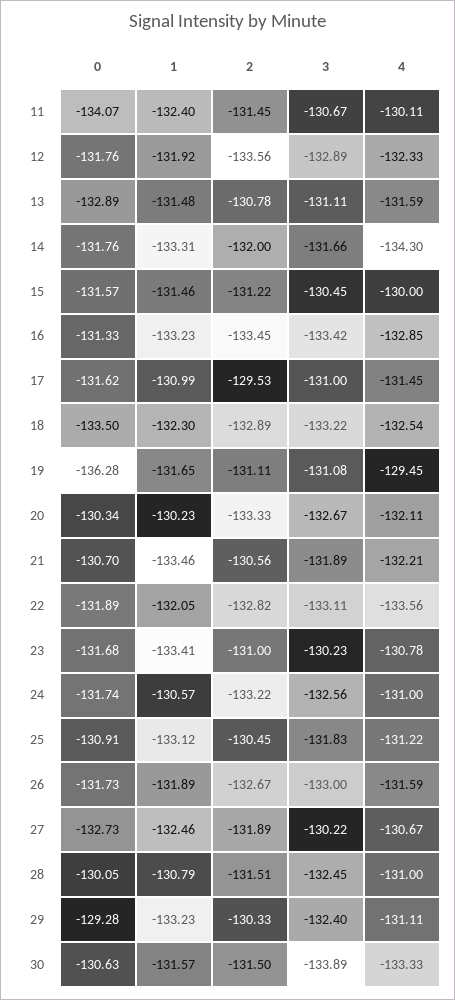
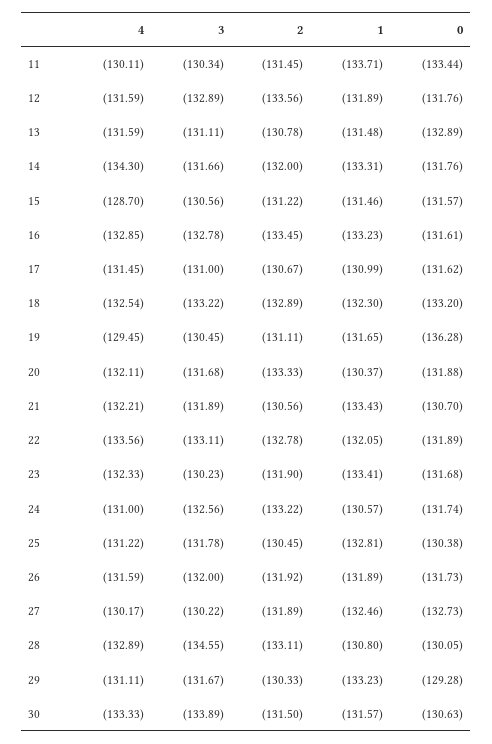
0, 11: -134.07 -> -133.44
1, 11: -132.4 -> -133.71
3, 11: -130.67 -> -130.34
1, 12: -131.92 -> -131.89
4, 12: -132.33 -> -131.59
3, 15: -130.45 -> -130.56
4, 15: -130 -> -128.7
0, 16: -131.33 -> -131.61
3, 16: -133.42 -> -132.78
2, 17: -129.53 -> -130.67
0, 18: -133.5 -> -133.2
3, 19: -131.08 -> -130.45
0, 20: -130.34 -> -131.88
1, 20: -130.23 -> -130.37
3, 20: -132.67 -> -131.68
1, 21: -133.46 -> -133.43
2, 22: -132.82 -> -132.78
2, 23: -131 -> -131.9
4, 23: -130.78 -> -132.33
0, 25: -130.91 -> -130.38
1, 25: -133.12 -> -132.81
3, 25: -131.83 -> -131.78
2, 26: -132.67 -> -131.92
3, 26: -133 -> -132
4, 27: -130.67 -> -130.17
1, 28: -130.79 -> -130.8
2, 28: -131.51 -> -133.11
3, 28: -132.45 -> -134.55
4, 28: -131 -> -132.89
3, 29: -132.4 -> -131.67

